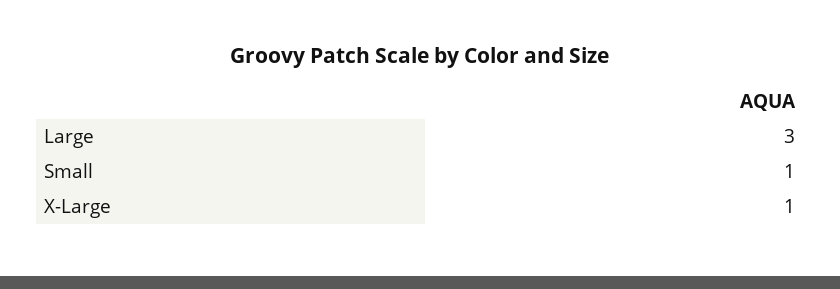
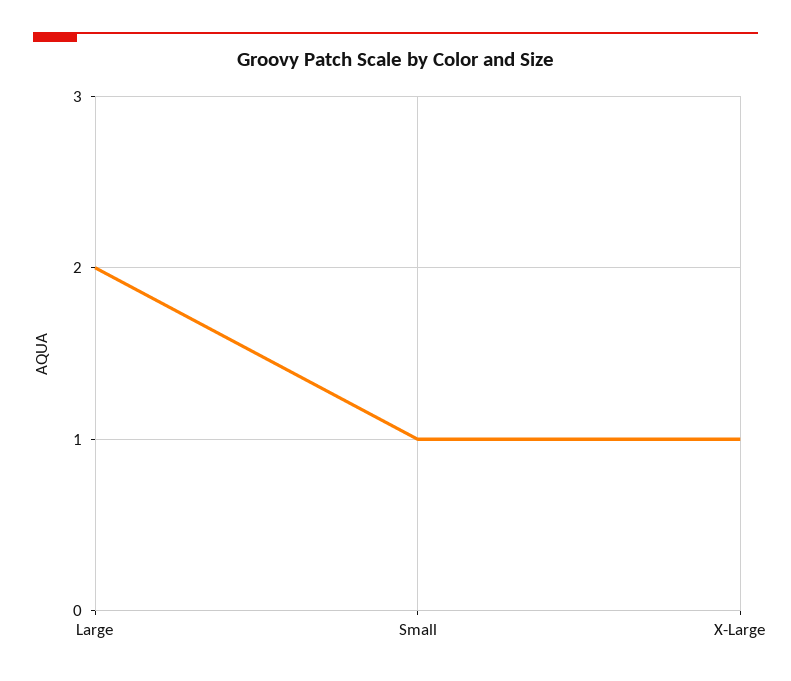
Large: 3 -> 2

